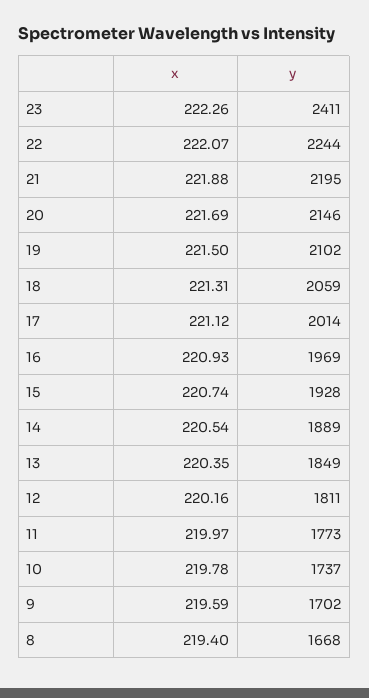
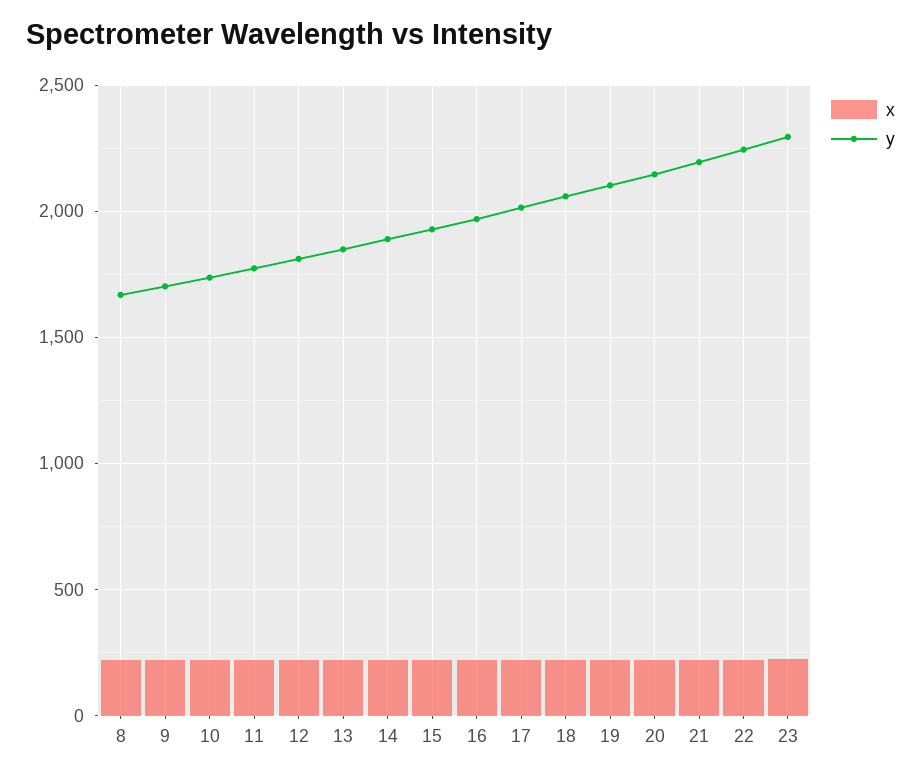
y, 23: 2411 -> 2300

